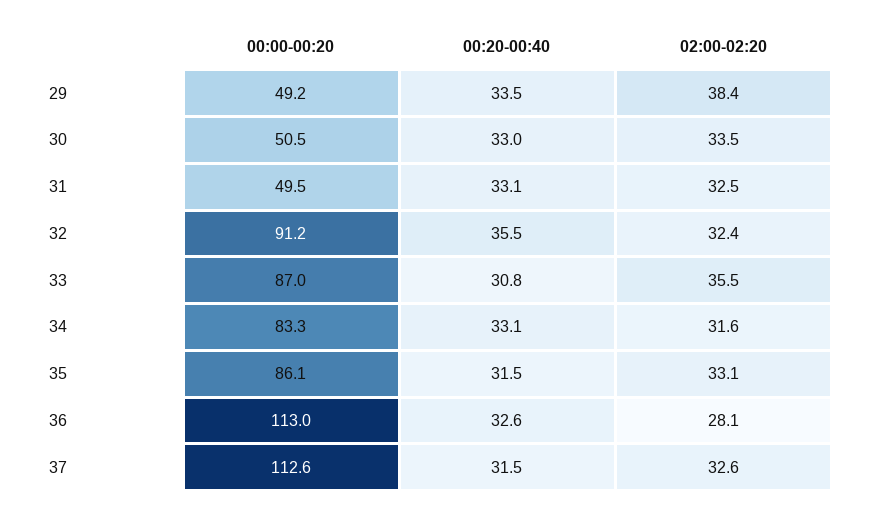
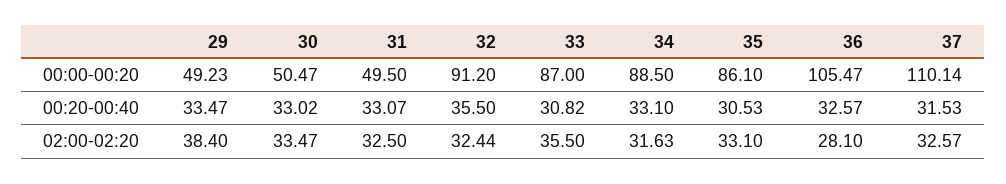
00:00-00:20, 34: 83.3 -> 88.5
00:20-00:40, 35: 31.5 -> 30.53
00:00-00:20, 36: 113 -> 105.47
00:00-00:20, 37: 112.6 -> 110.14

